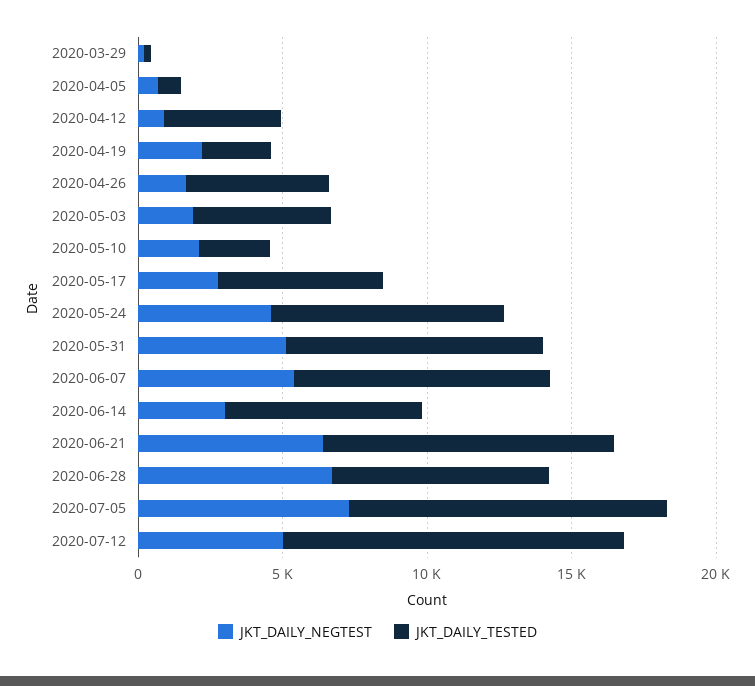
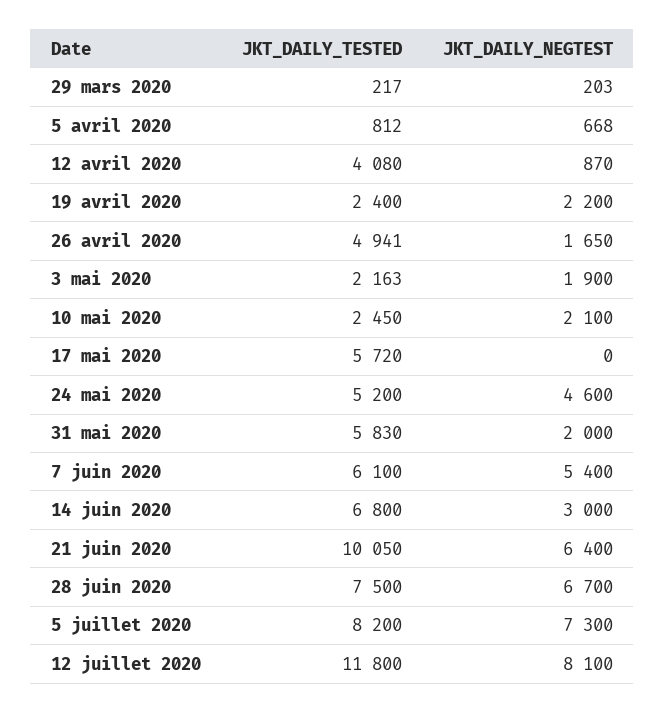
JKT_DAILY_TESTED, 2020-05-03: 5000 -> 2163
JKT_DAILY_NEGTEST, 2020-05-17: 3000 -> 0
JKT_DAILY_TESTED, 2020-05-24: 8000 -> 5200
JKT_DAILY_NEGTEST, 2020-05-31: 5000 -> 2000
JKT_DAILY_TESTED, 2020-05-31: 9000 -> 5830
JKT_DAILY_TESTED, 2020-06-07: 9000 -> 6100
JKT_DAILY_TESTED, 2020-07-05: 11000 -> 8200
JKT_DAILY_NEGTEST, 2020-07-12: 5000 -> 8100

